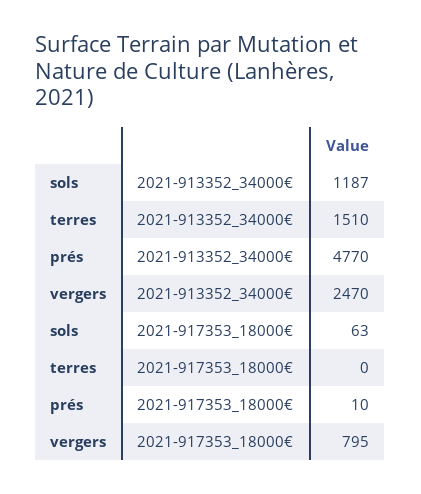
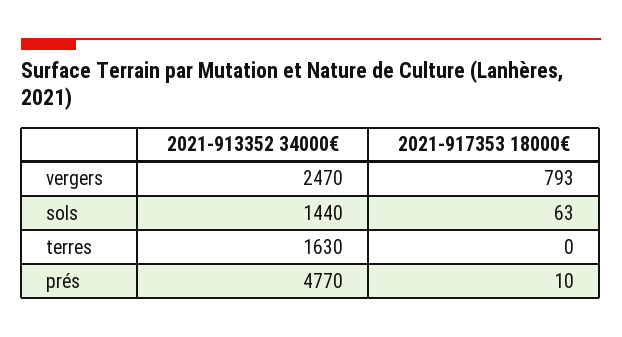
sols, 2021-913352_34000€: 1187 -> 1440
terres, 2021-913352_34000€: 1510 -> 1630
vergers, 2021-917353_18000€: 795 -> 793

